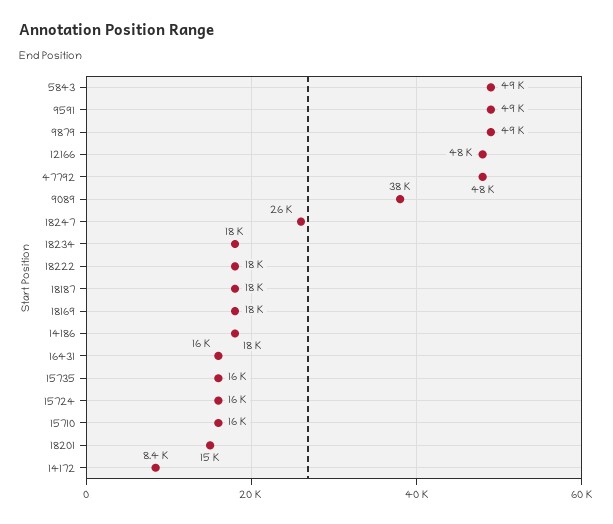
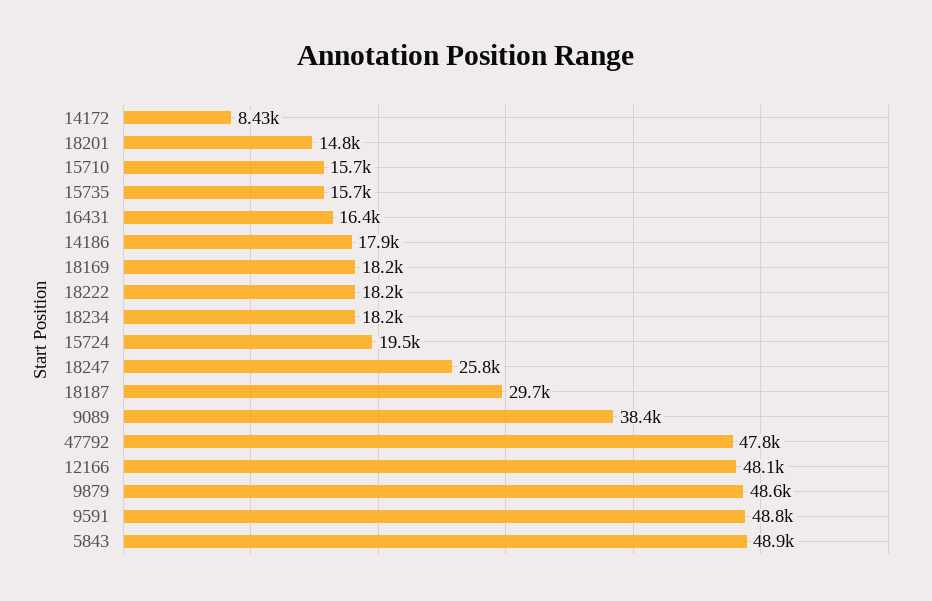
18187: 18000 -> 29700
15724: 16000 -> 19500

